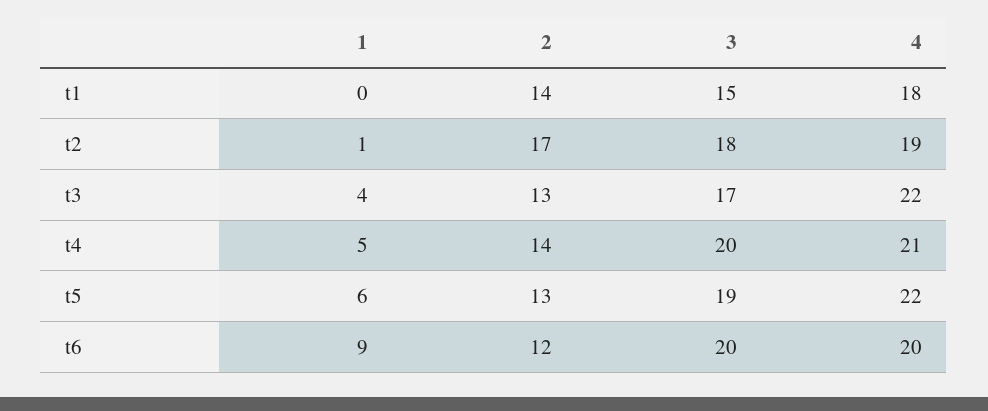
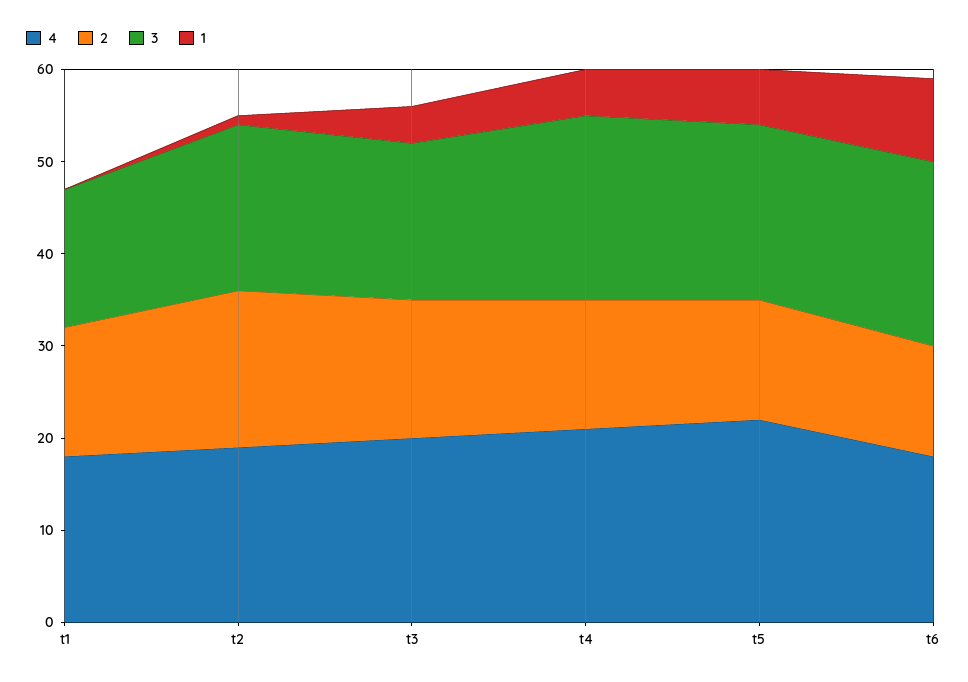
2, t3: 13 -> 15
4, t3: 22 -> 20
4, t6: 20 -> 18

